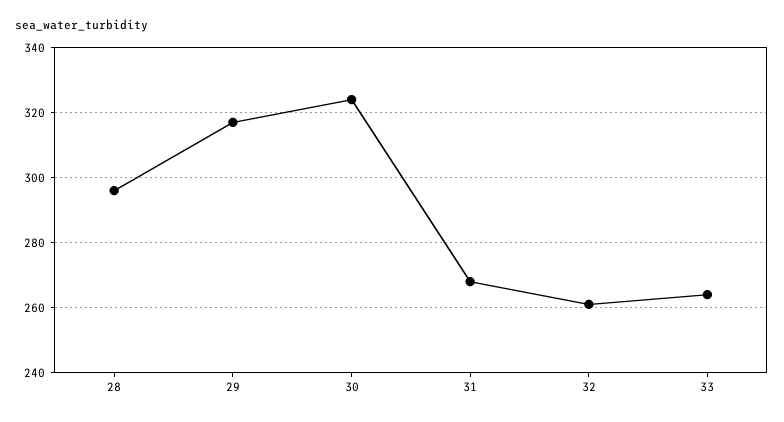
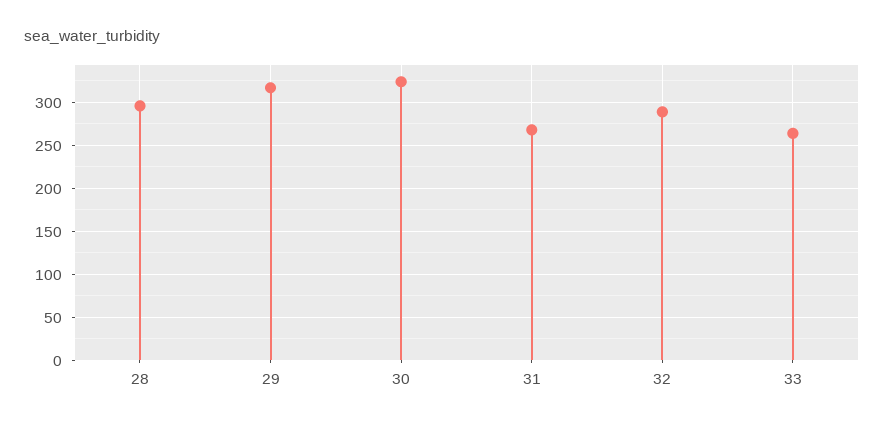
32: 260 -> 290

